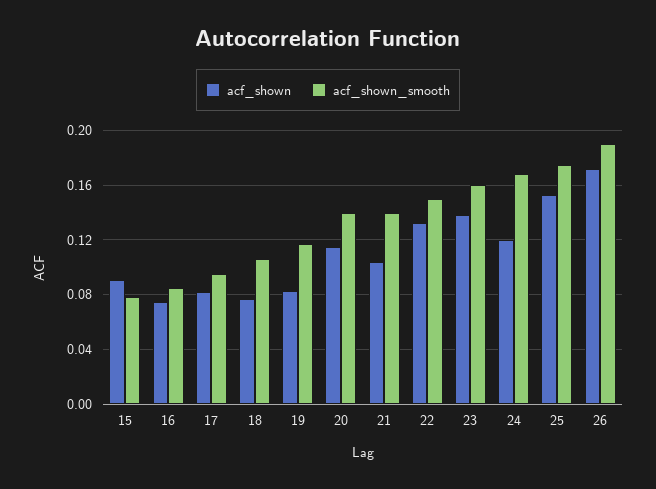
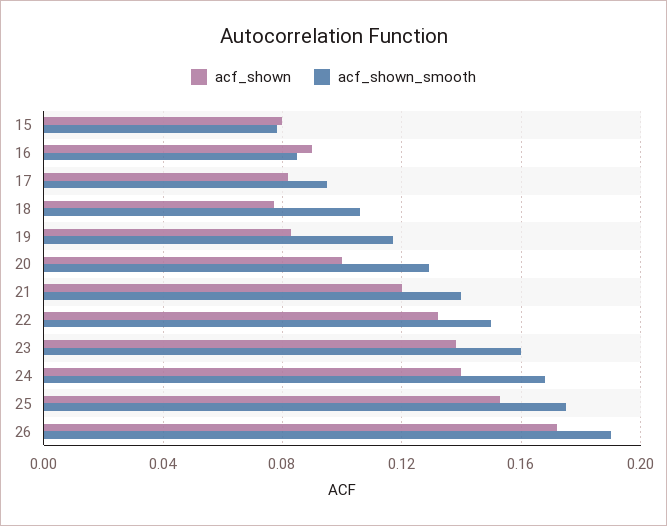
acf_shown, 15: 0.09 -> 0.08
acf_shown, 16: 0.075 -> 0.09
acf_shown, 20: 0.115 -> 0.1
acf_shown_smooth, 20: 0.14 -> 0.13
acf_shown, 21: 0.105 -> 0.12
acf_shown, 24: 0.12 -> 0.14

